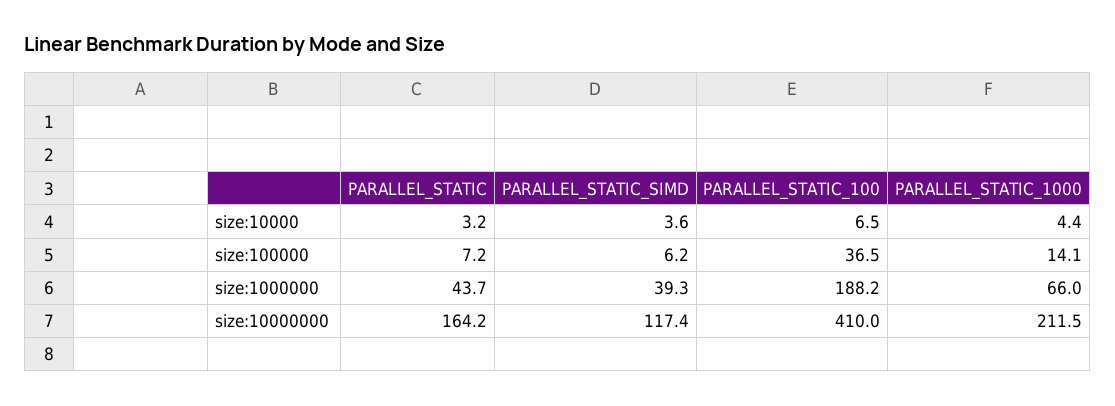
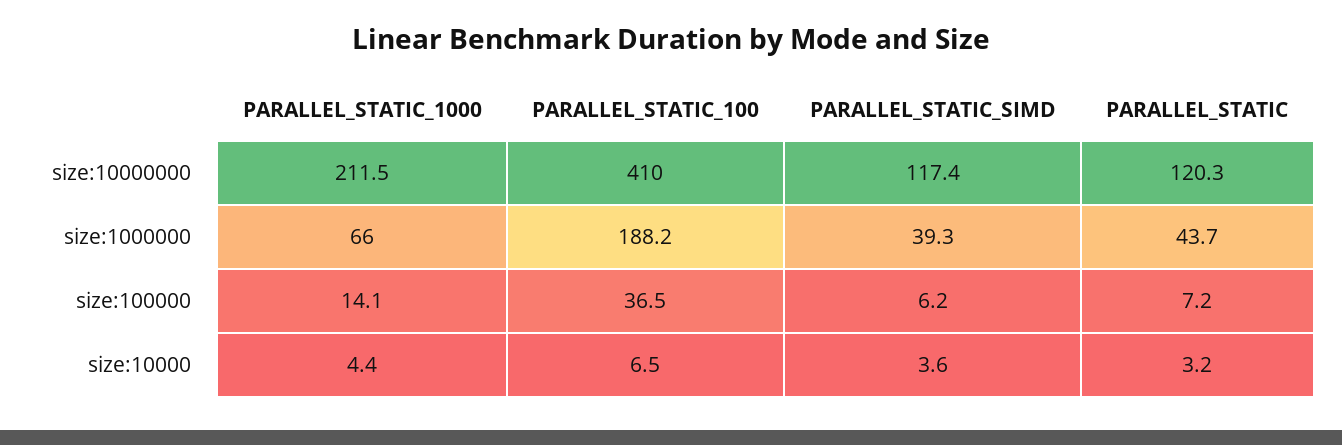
PARALLEL_STATIC, size:10000000: 164.2 -> 120.3

